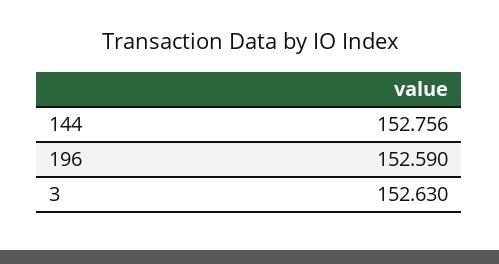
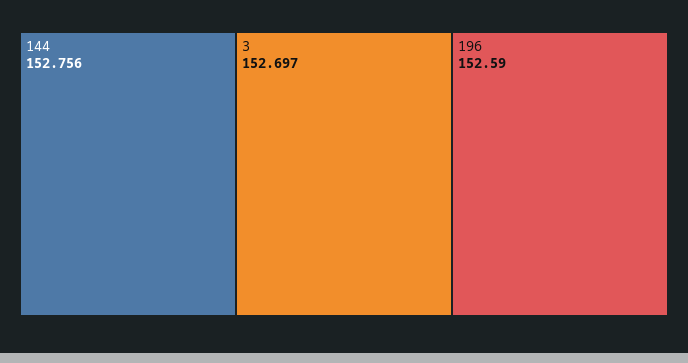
3: 152.63 -> 152.697

